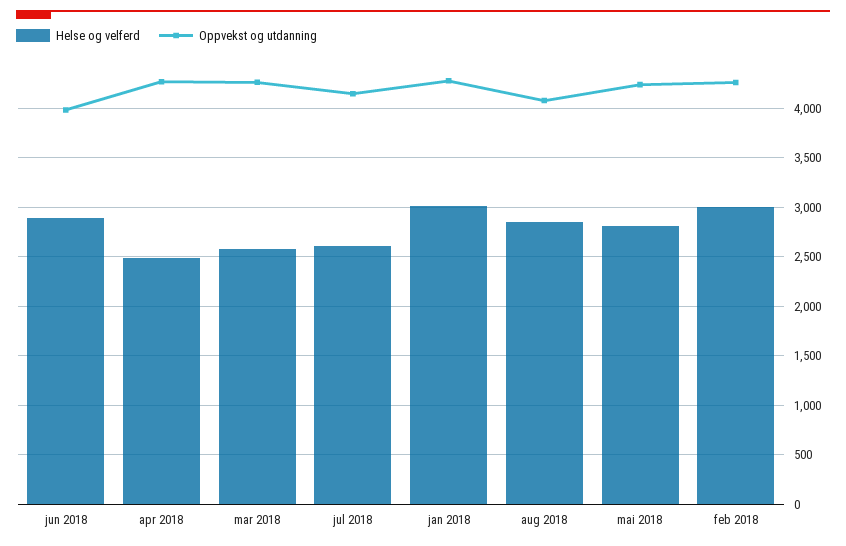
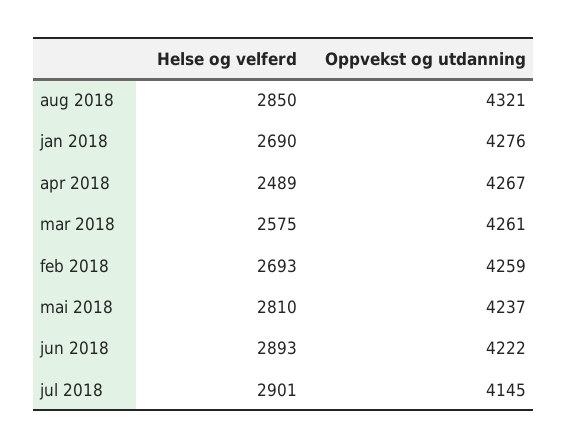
Oppvekst og utdanning, jun 2018: 4000 -> 4222
Helse og velferd, jul 2018: 2600 -> 2901
Helse og velferd, jan 2018: 3000 -> 2690
Oppvekst og utdanning, aug 2018: 4100 -> 4321
Helse og velferd, feb 2018: 3000 -> 2693

